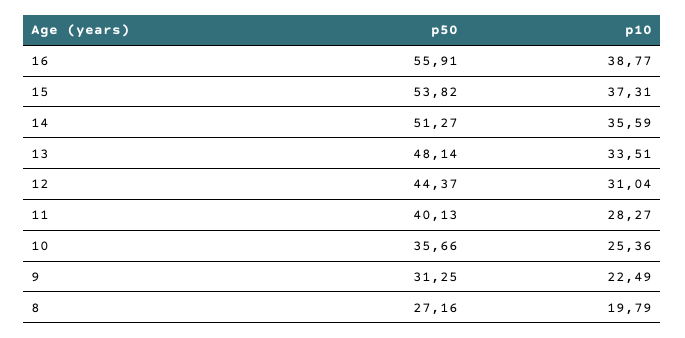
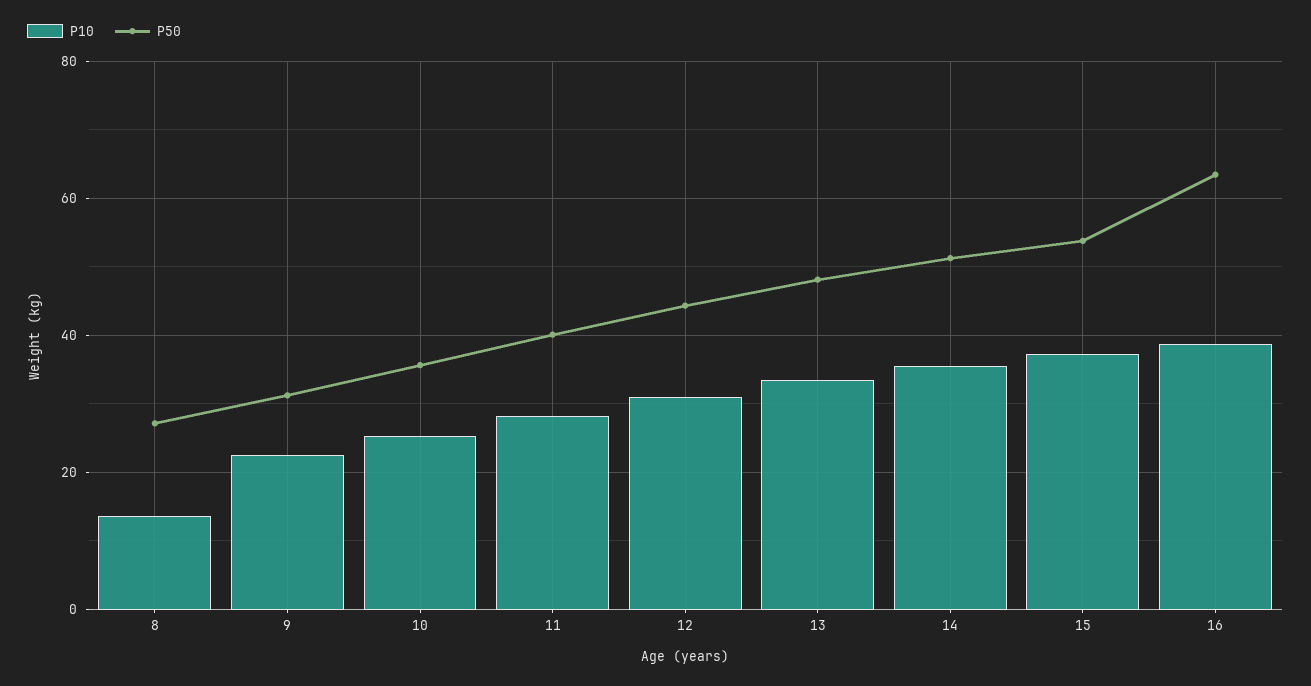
p50, 16: 55.91 -> 64
p10, 8: 19.79 -> 14

